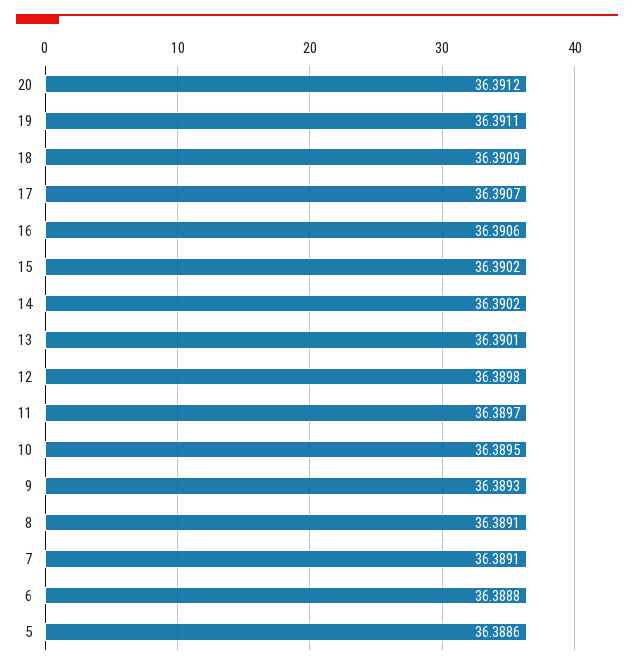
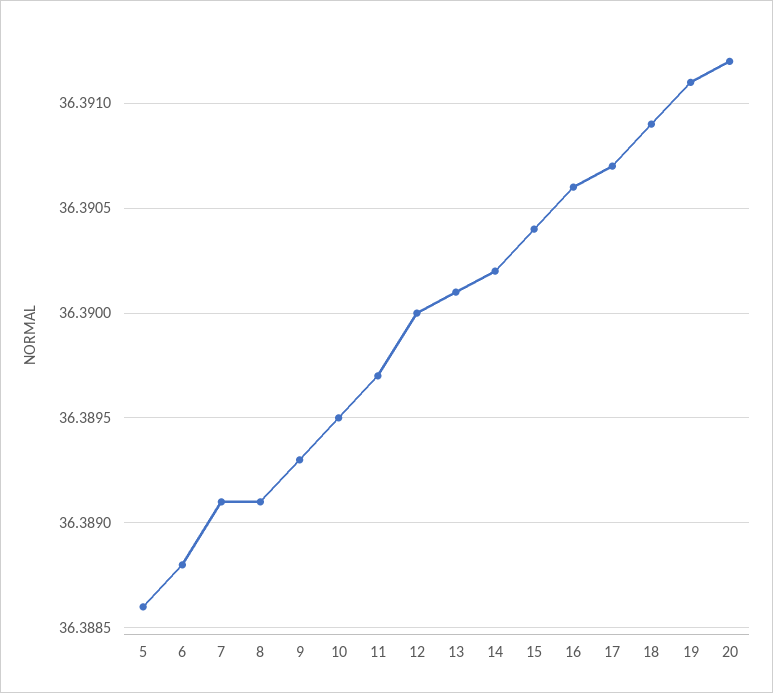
15: 36.3902 -> 36.3904
12: 36.3898 -> 36.39

